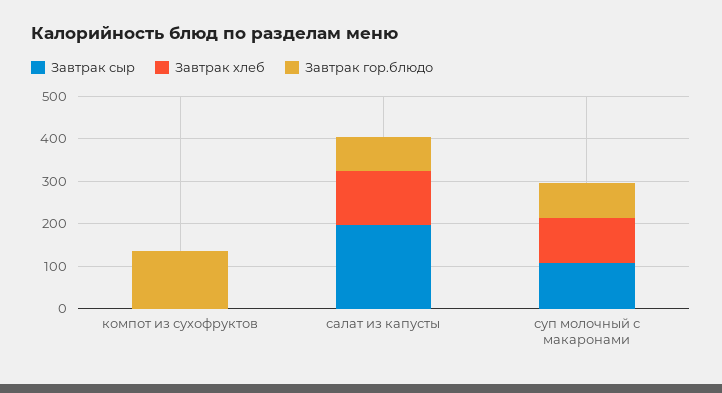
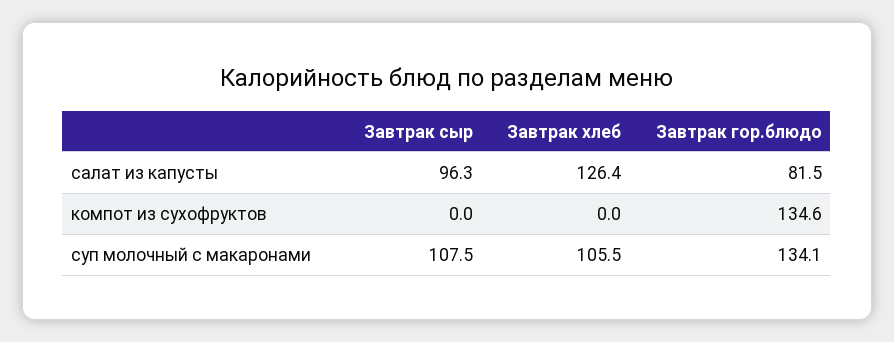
Завтрак сыр, салат из капусты: 200 -> 96.3
Завтрак гор.блюдо, суп молочный с макаронами: 80 -> 134.1

